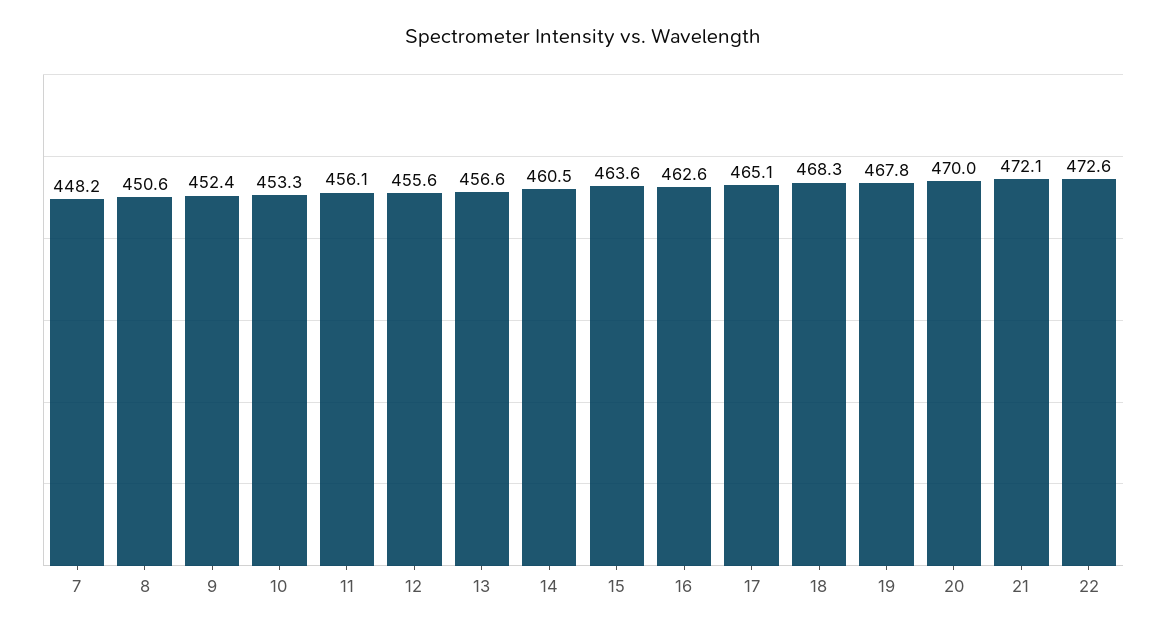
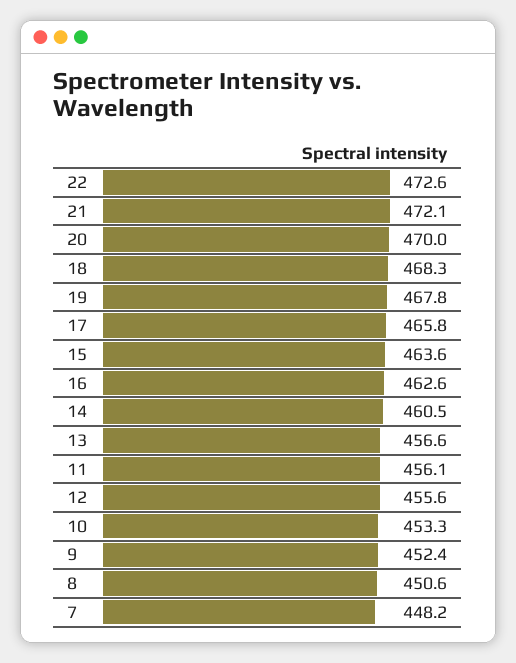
17: 465.1 -> 465.8

